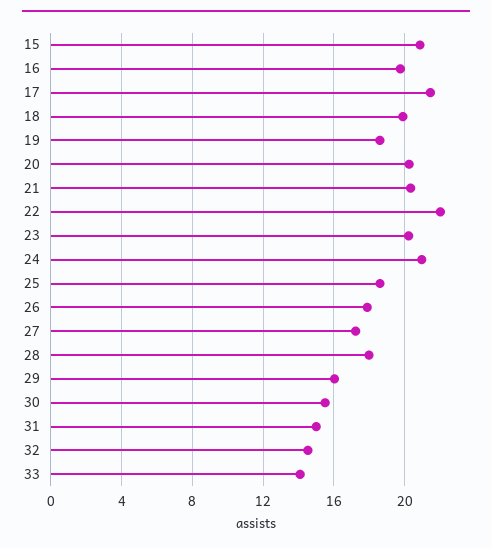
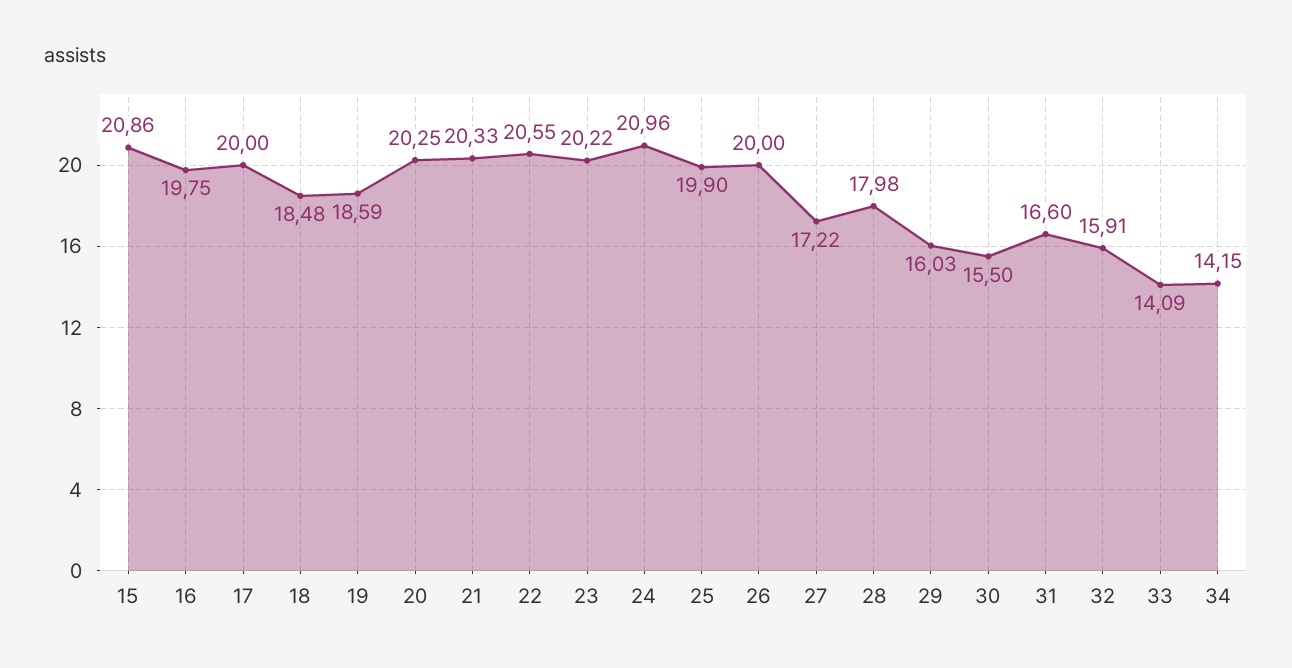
17: 21.5 -> 20
18: 20 -> 18.48
22: 22 -> 20.55
25: 18.5 -> 19.9
26: 18 -> 20
31: 15 -> 16.6
32: 14.5 -> 15.91
34: none -> 14.15

